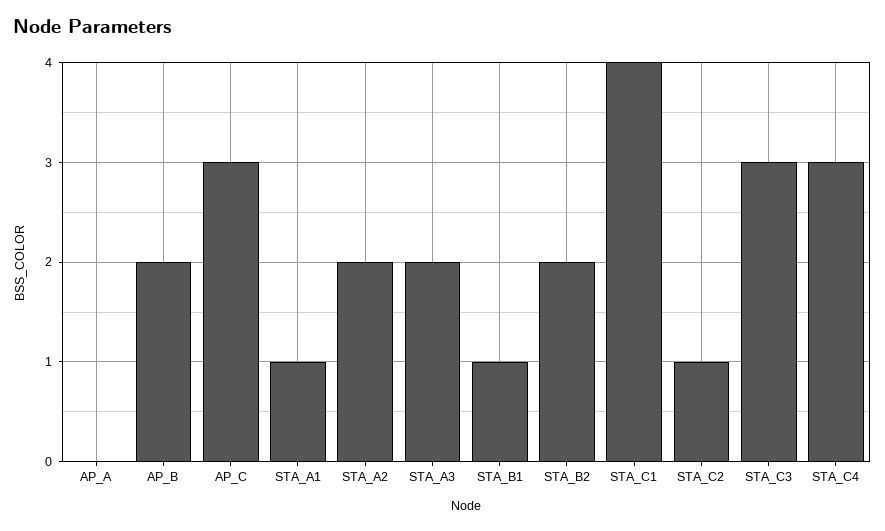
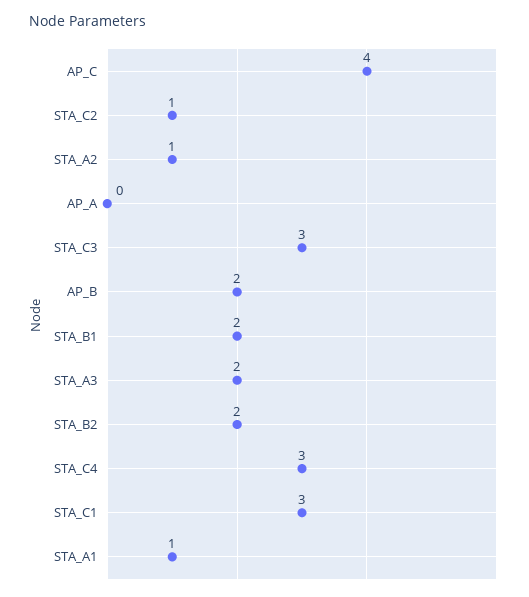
AP_C: 3 -> 4
STA_A2: 2 -> 1
STA_B1: 1 -> 2
STA_C1: 4 -> 3

